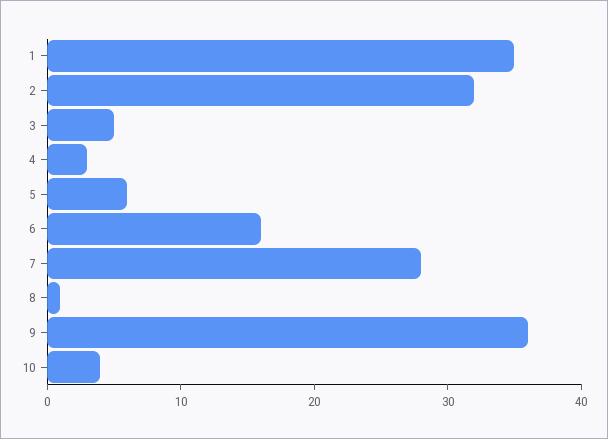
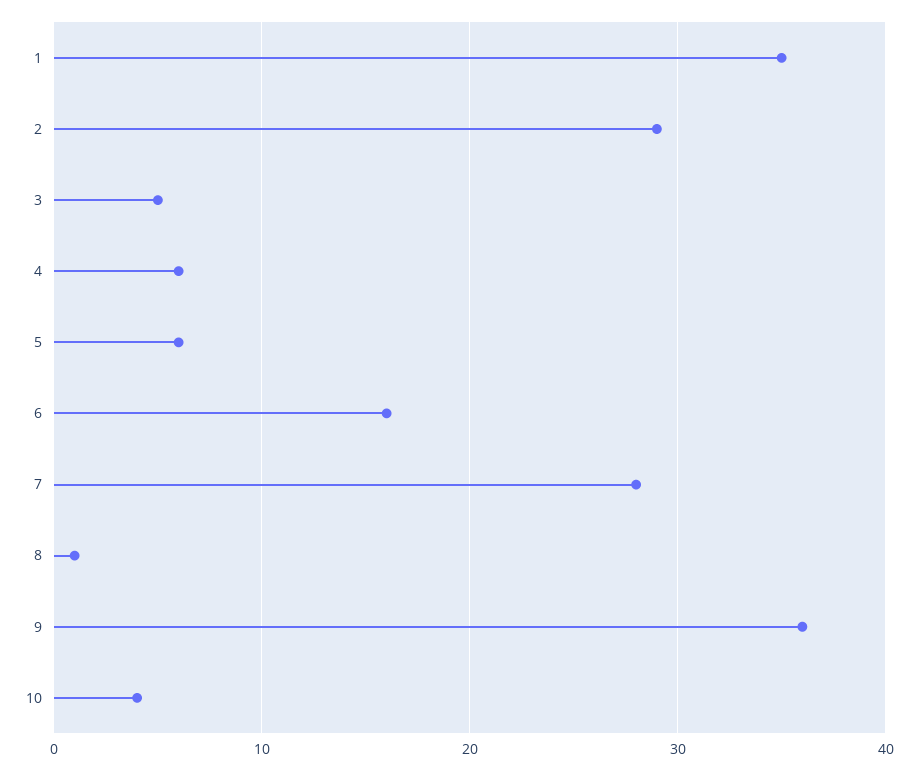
2: 32 -> 29
4: 3 -> 6

